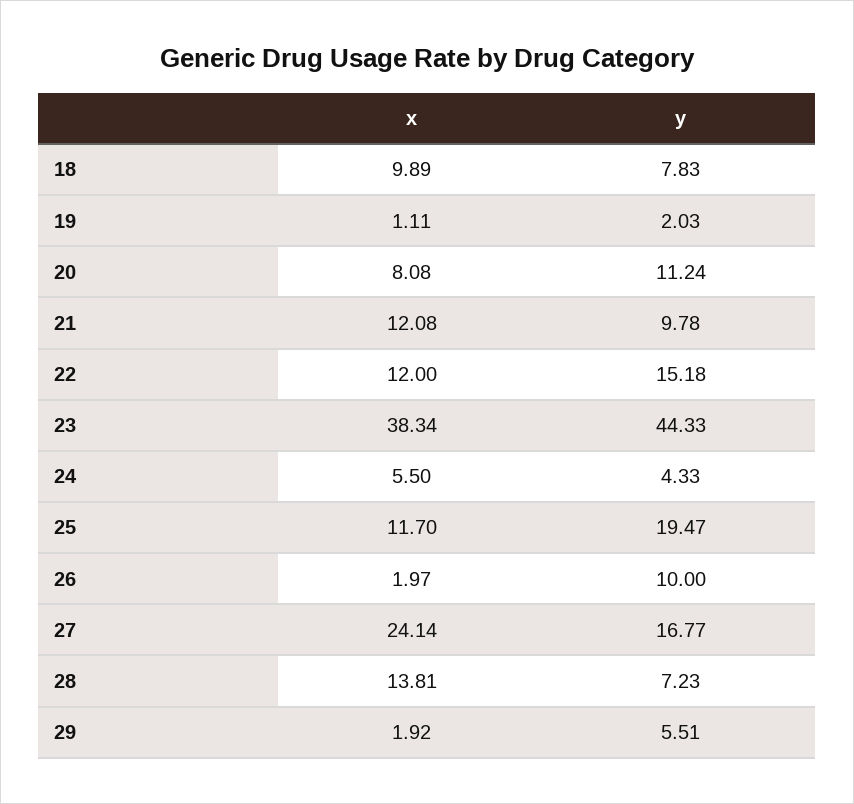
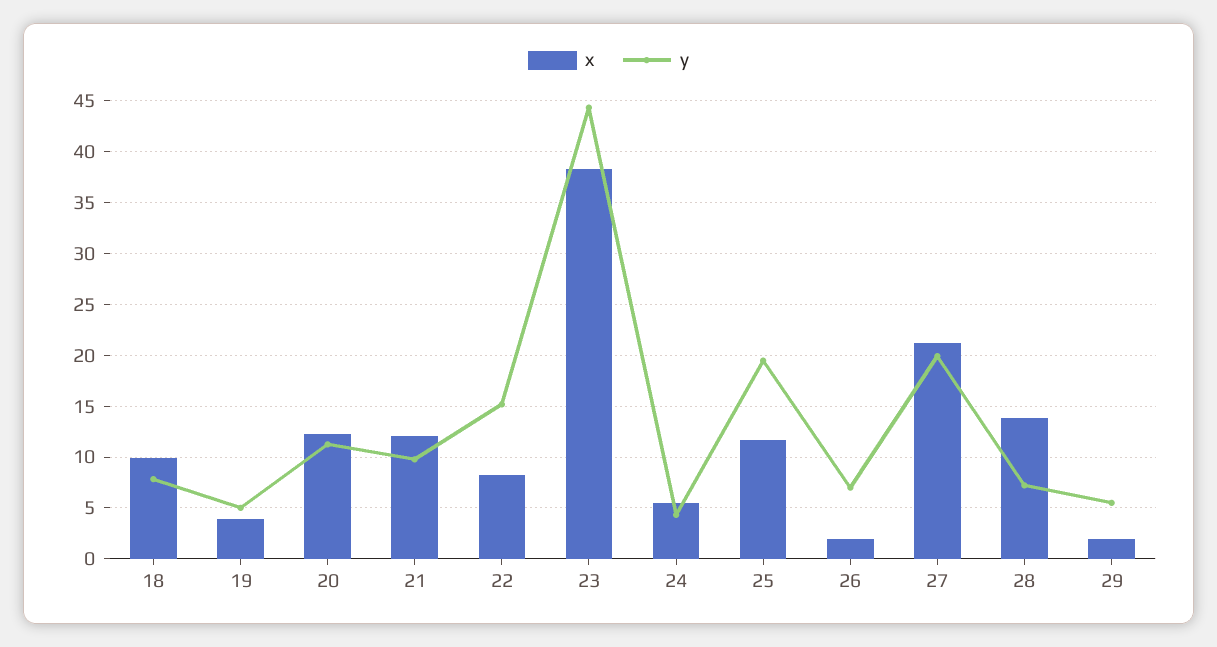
x, 19: 1.11 -> 4
y, 19: 2.03 -> 5
x, 20: 8.08 -> 12
x, 22: 12 -> 8
y, 26: 10 -> 7
x, 27: 24.14 -> 21
y, 27: 16.77 -> 20

